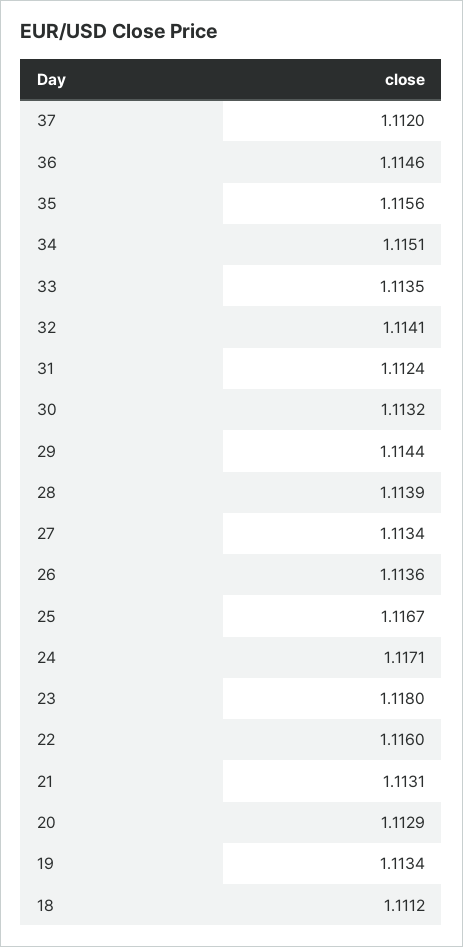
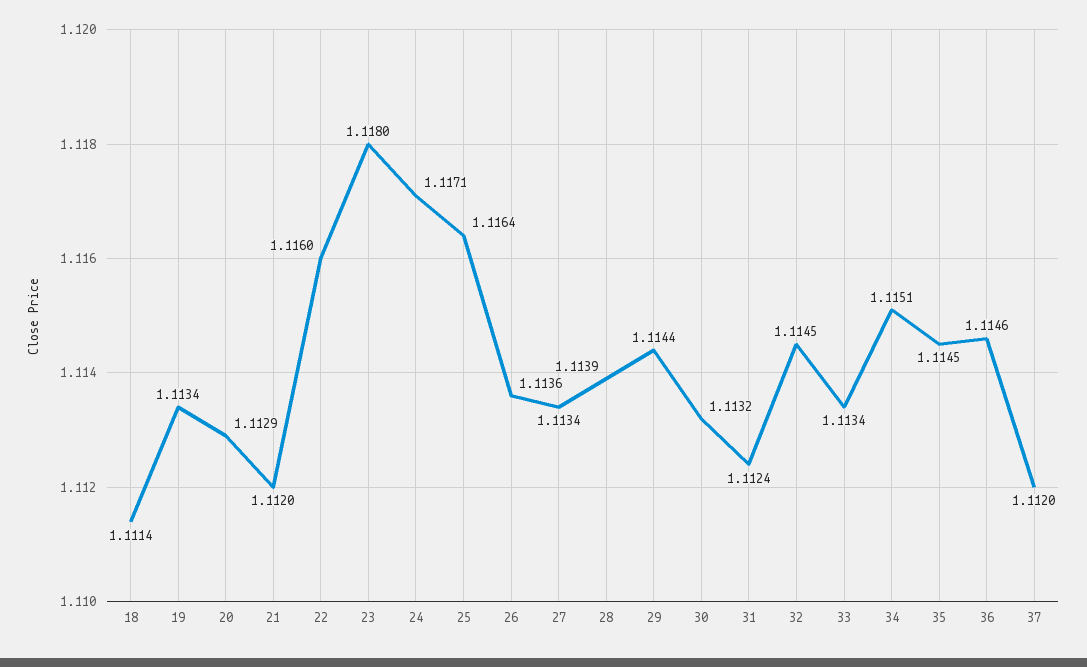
35: 1.1156 -> 1.1145
33: 1.1135 -> 1.1134
32: 1.1141 -> 1.1145
25: 1.1167 -> 1.1164
21: 1.1131 -> 1.112
18: 1.1112 -> 1.1114

